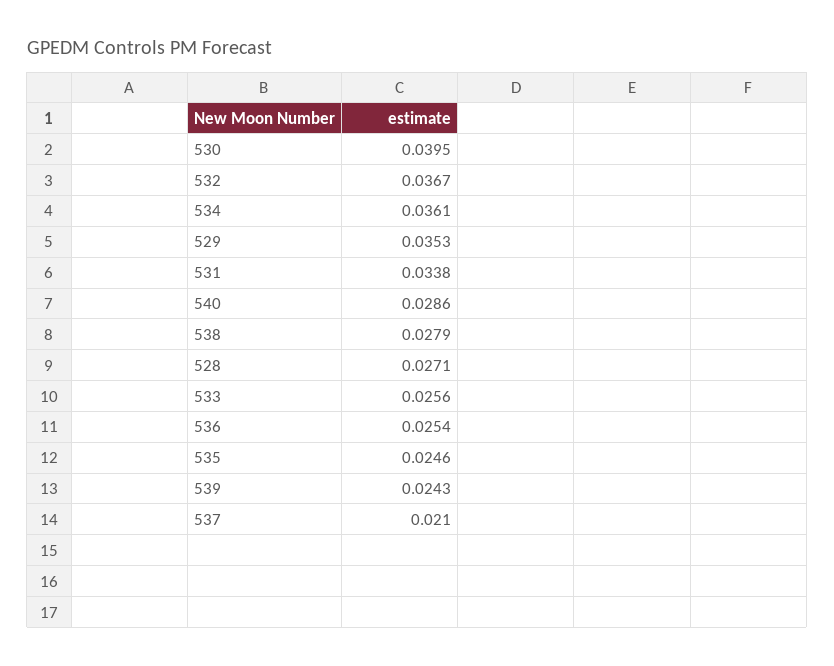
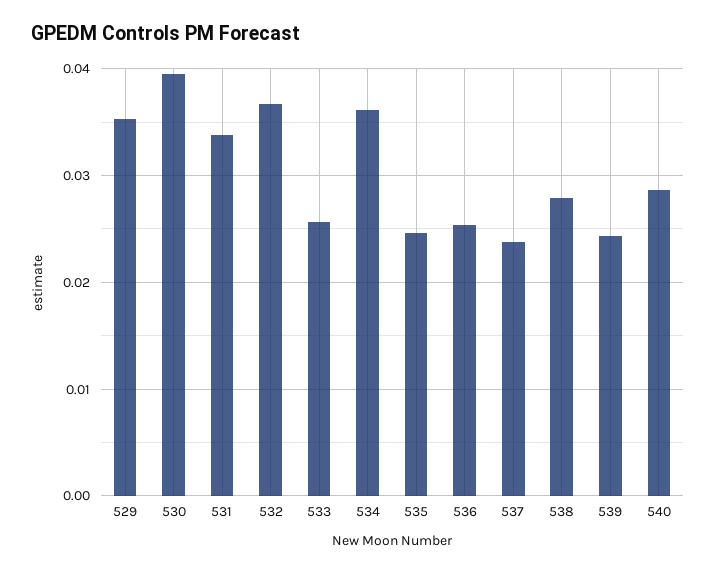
528: 0.0271 -> none
537: 0.021 -> 0.024

